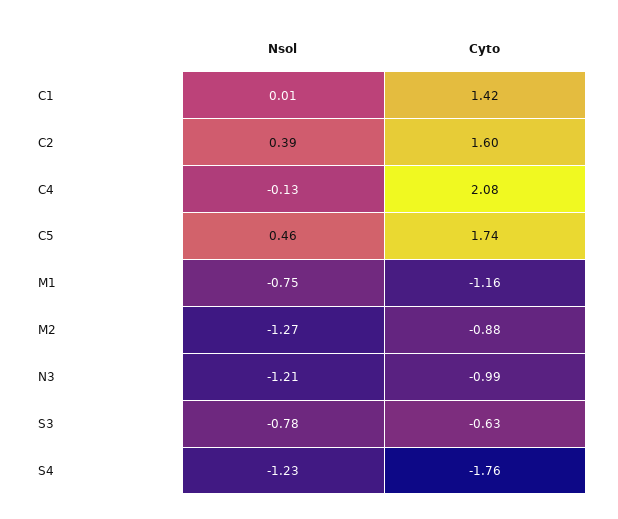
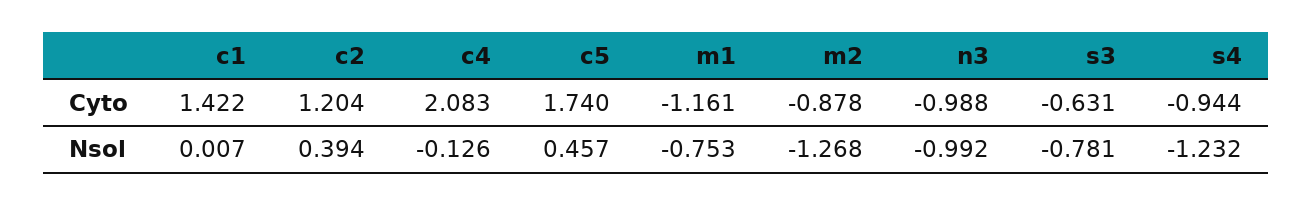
Cyto, C2: 1.6 -> 1.204
Nsol, N3: -1.21 -> -0.992
Cyto, S4: -1.76 -> -0.944

